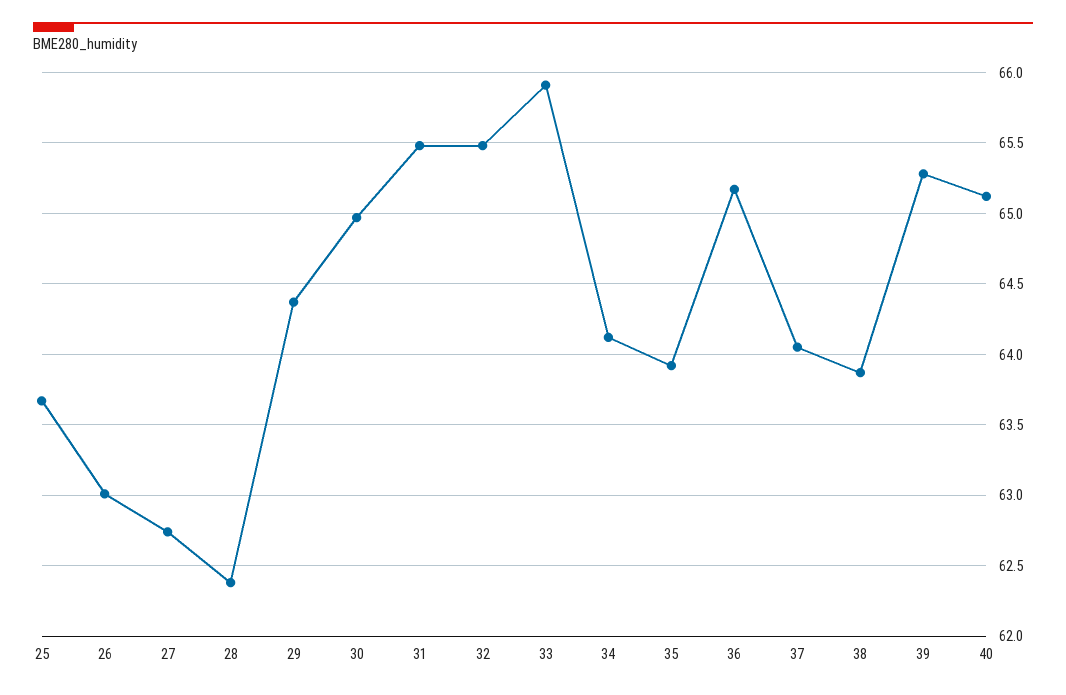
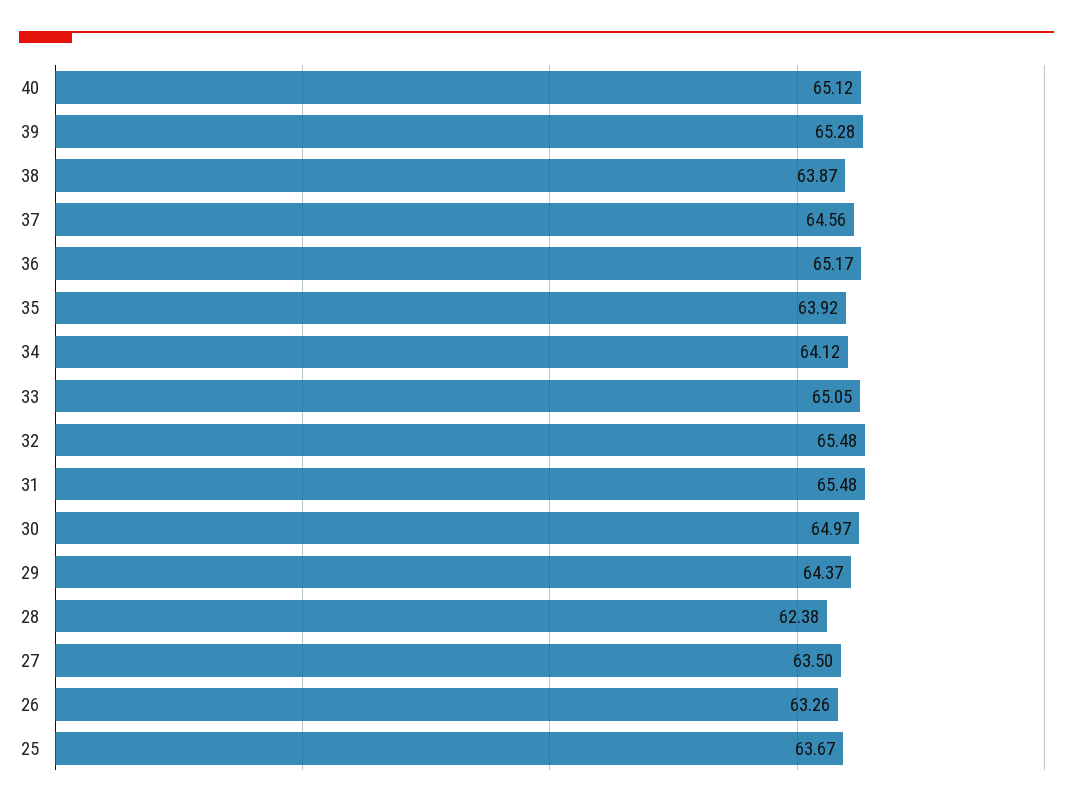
26: 63 -> 63.26
27: 62.75 -> 63.5
33: 65.9 -> 65.05
37: 64.05 -> 64.56

